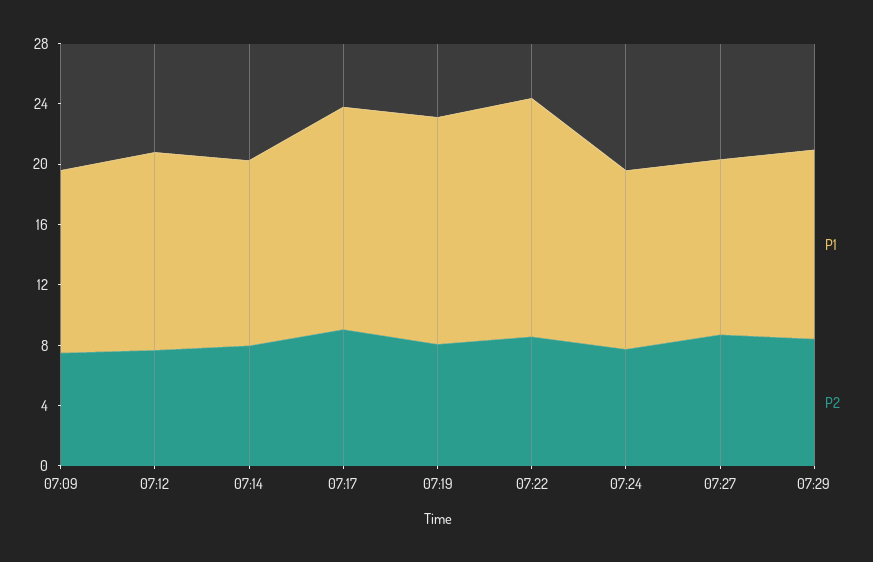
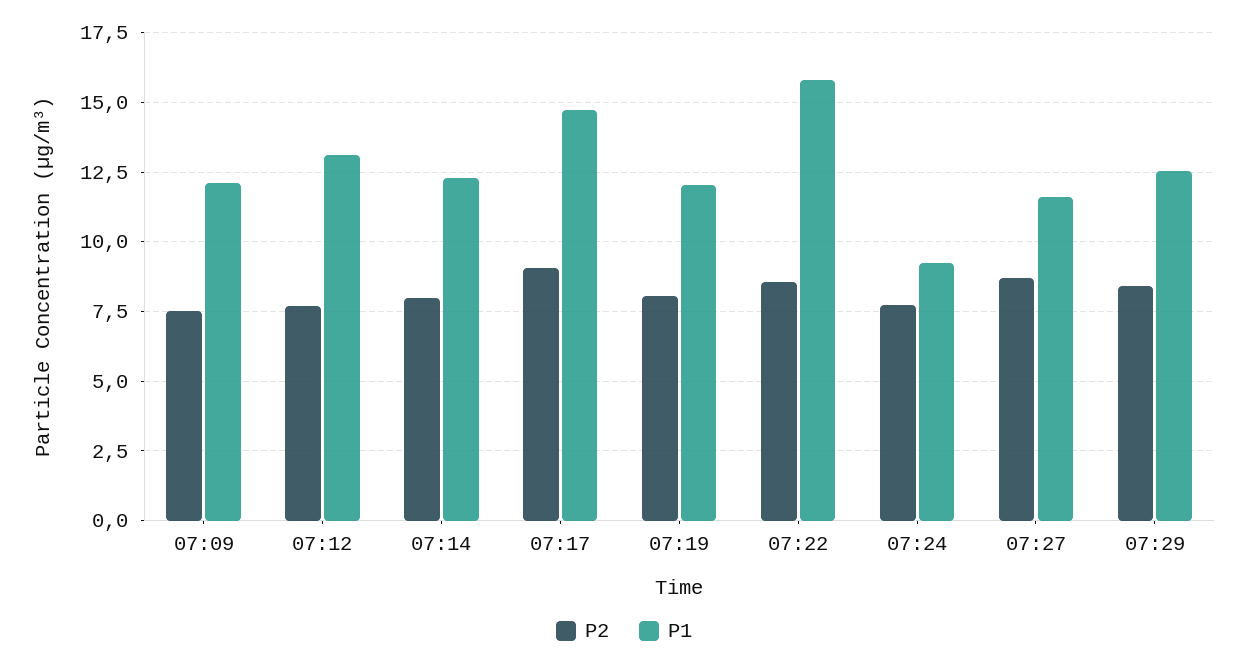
P1, 07:19: 15 -> 12
P1, 07:24: 12 -> 9.25

